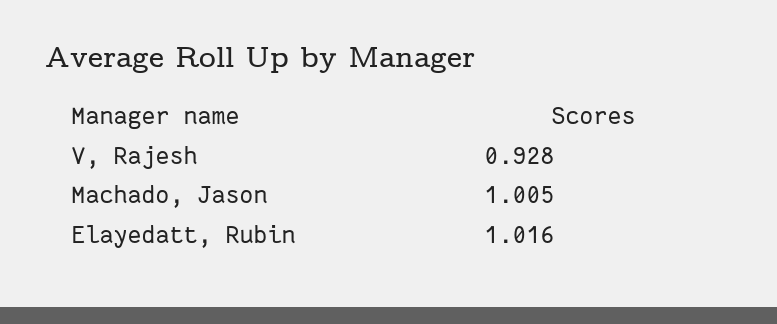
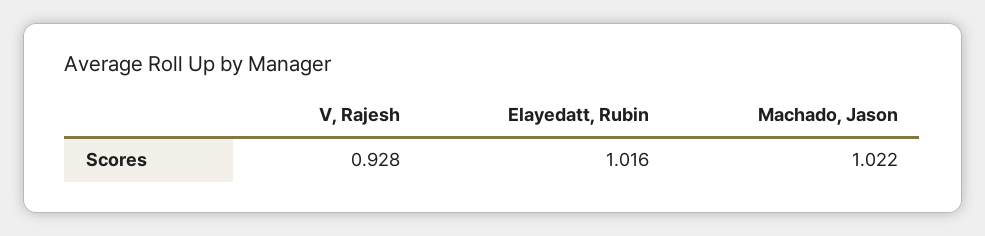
Machado, Jason: 1.005 -> 1.022

